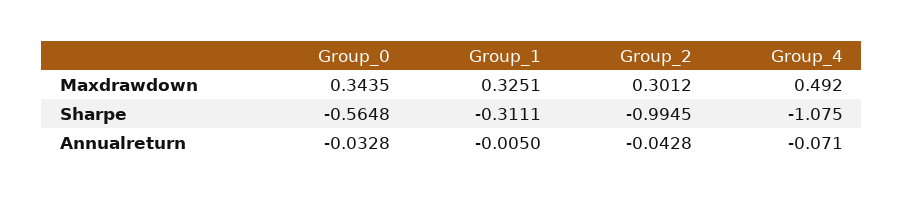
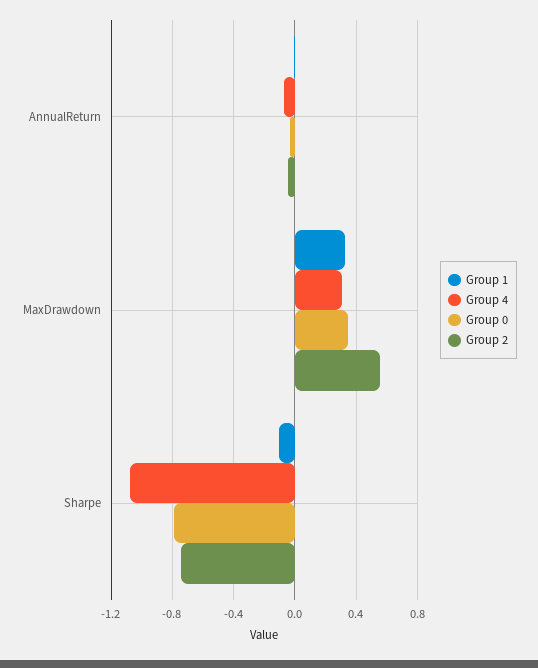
Group_2, Maxdrawdown: 0.3012 -> 0.55
Group_4, Maxdrawdown: 0.492 -> 0.3
Group_0, Sharpe: -0.5648 -> -0.8
Group_1, Sharpe: -0.3111 -> -0.1
Group_2, Sharpe: -0.9945 -> -0.75

